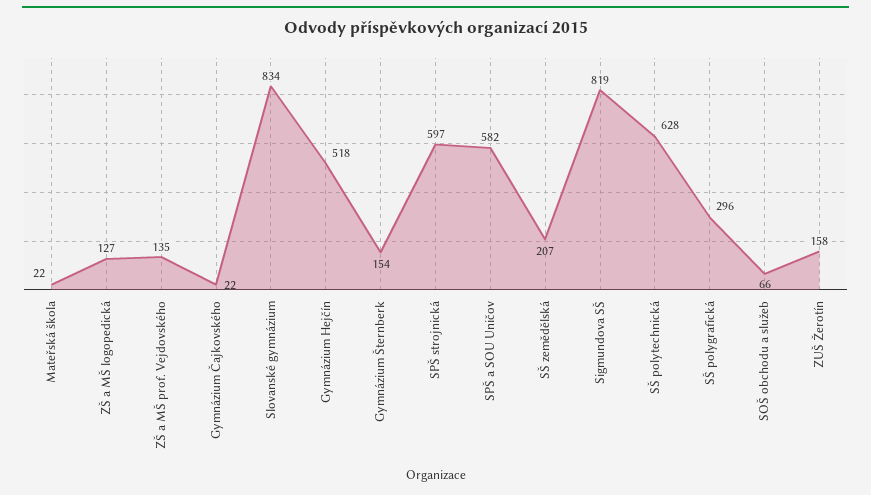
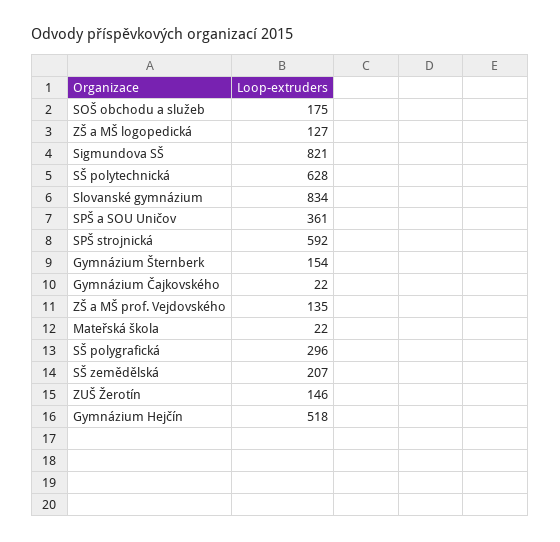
SPŠ strojnická: 597 -> 592
SPŠ a SOU Uničov: 582 -> 361
Sigmundova SŠ: 819 -> 821
SOŠ obchodu a služeb: 66 -> 175
ZUŠ Žerotín: 158 -> 146

